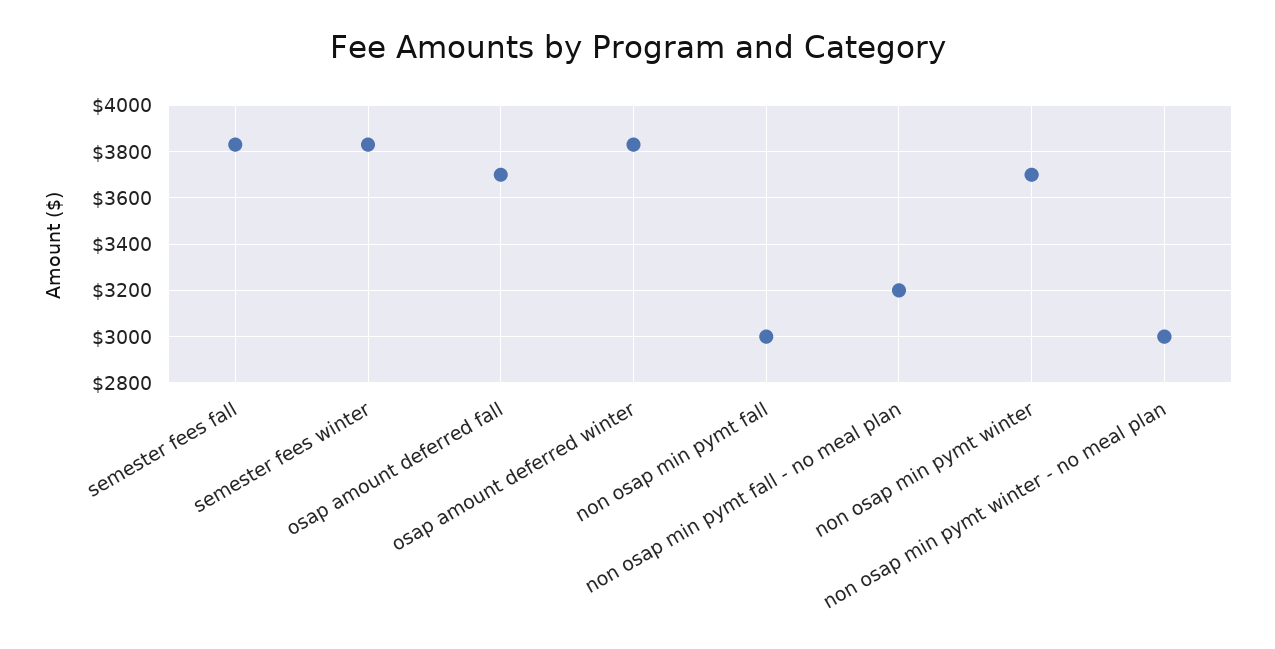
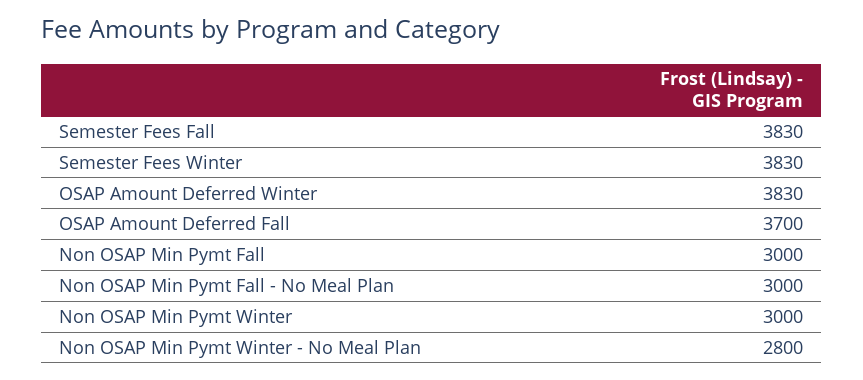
non osap min pymt fall - no meal plan: 3200 -> 3000
non osap min pymt winter: 3700 -> 3000
non osap min pymt winter - no meal plan: 3000 -> 2800

